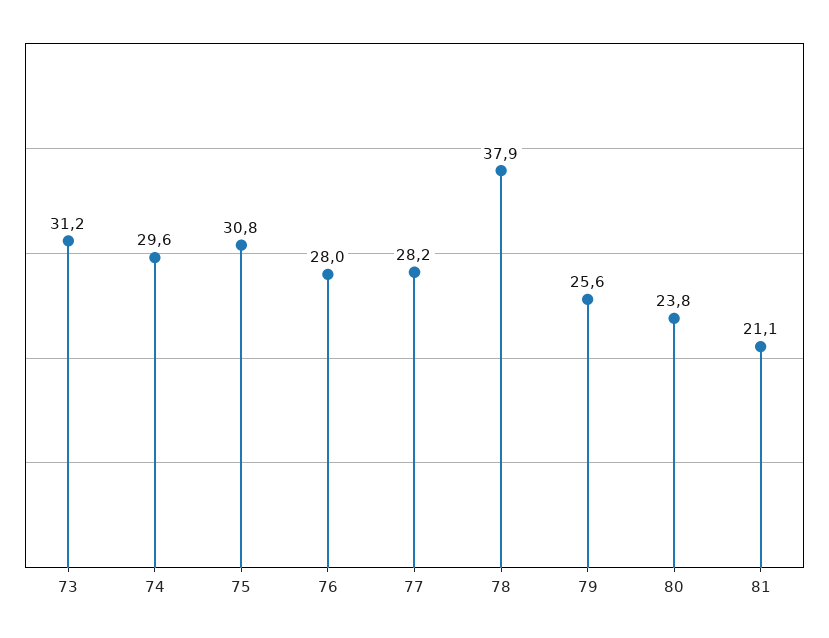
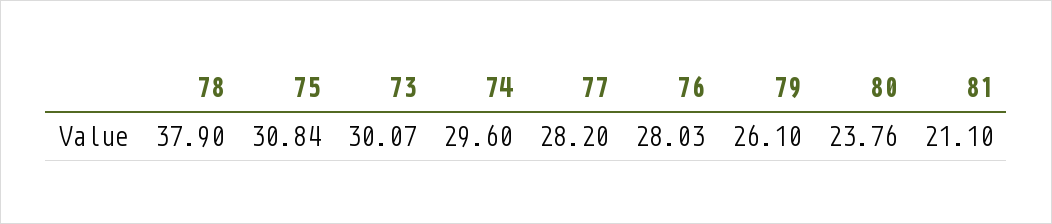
73: 31.2 -> 30.07
79: 25.6 -> 26.1

